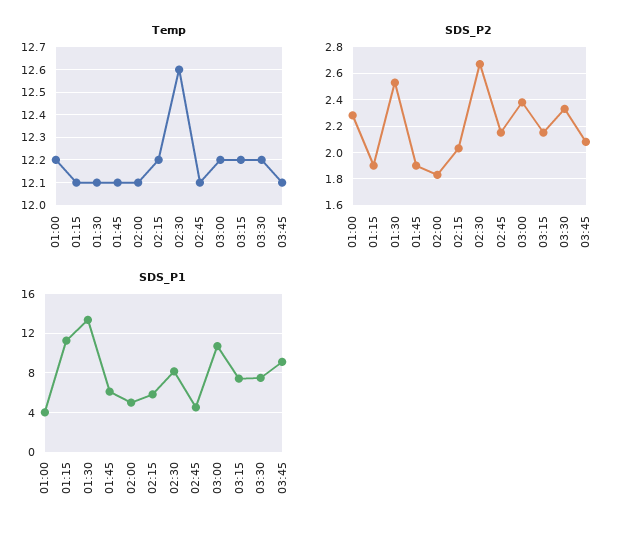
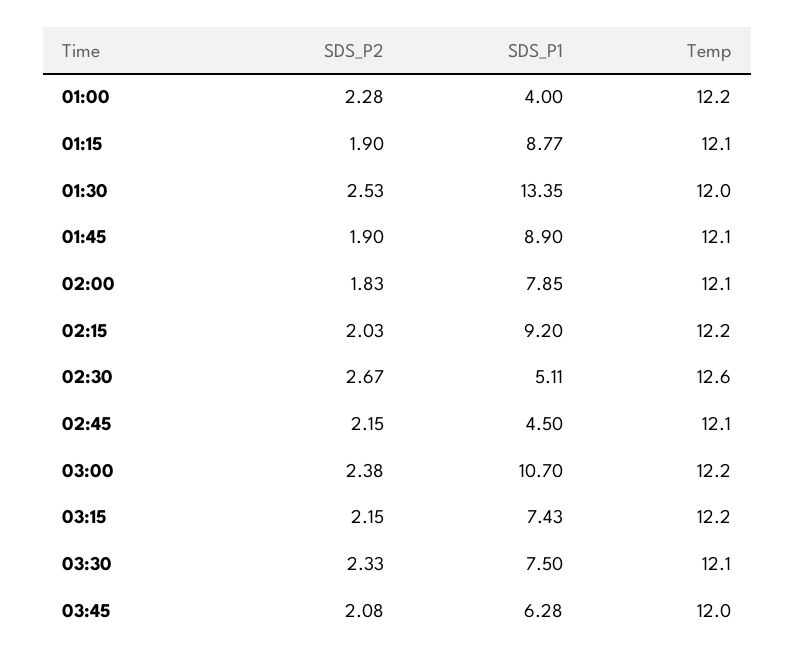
Temp, 01:30: 12.1 -> 12
Temp, 03:30: 12.2 -> 12.1
Temp, 03:45: 12.1 -> 12
SDS_P1, 01:15: 11 -> 8.77
SDS_P1, 01:45: 6 -> 8.9
SDS_P1, 02:00: 5 -> 7.85
SDS_P1, 02:15: 6 -> 9.2
SDS_P1, 02:30: 8 -> 5.11
SDS_P1, 03:45: 9 -> 6.28

